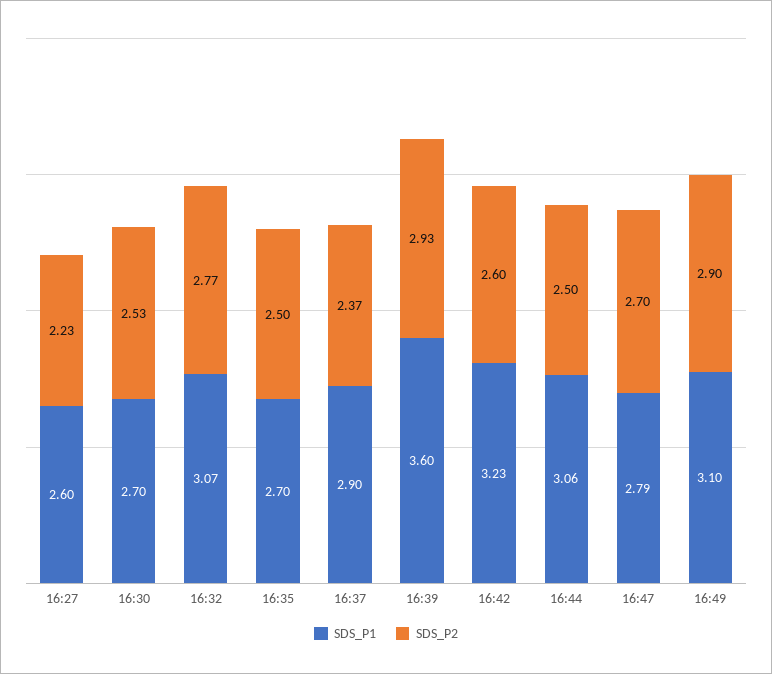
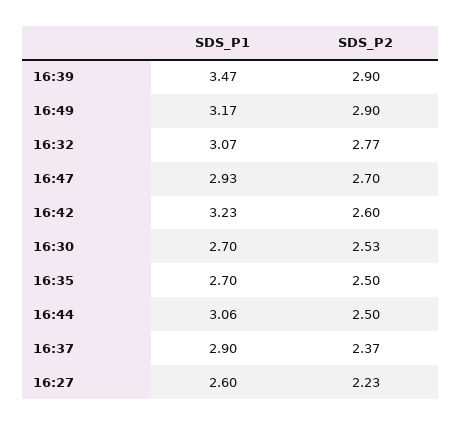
SDS_P1, 16:39: 3.6 -> 3.47
SDS_P2, 16:39: 2.93 -> 2.9
SDS_P1, 16:47: 2.79 -> 2.93
SDS_P1, 16:49: 3.1 -> 3.17

